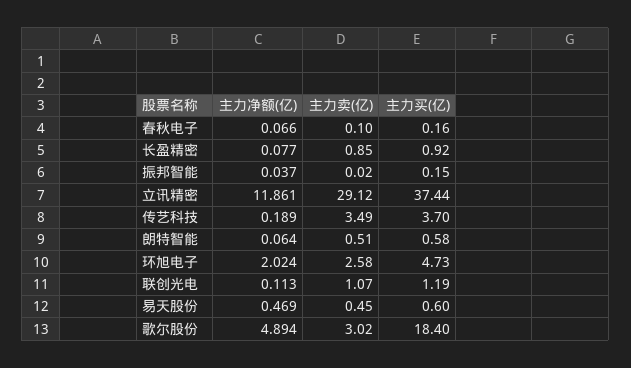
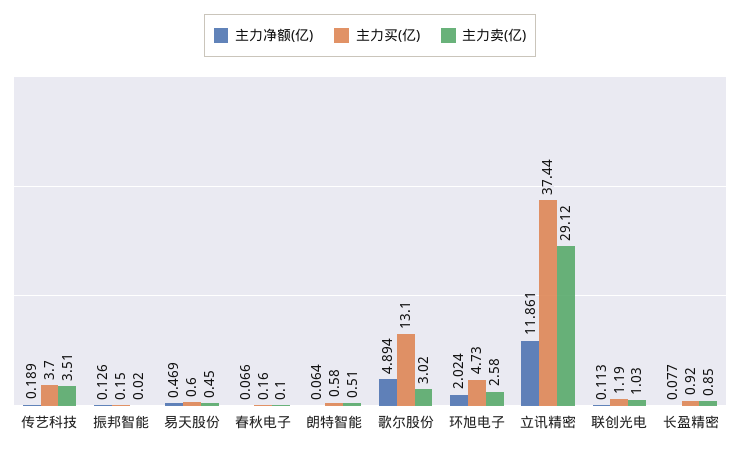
主力净额(亿), 振邦智能: 0.037 -> 0.126
主力卖(亿), 传艺科技: 3.49 -> 3.51
主力卖(亿), 联创光电: 1.07 -> 1.03
主力买(亿), 歌尔股份: 18.4 -> 13.1

